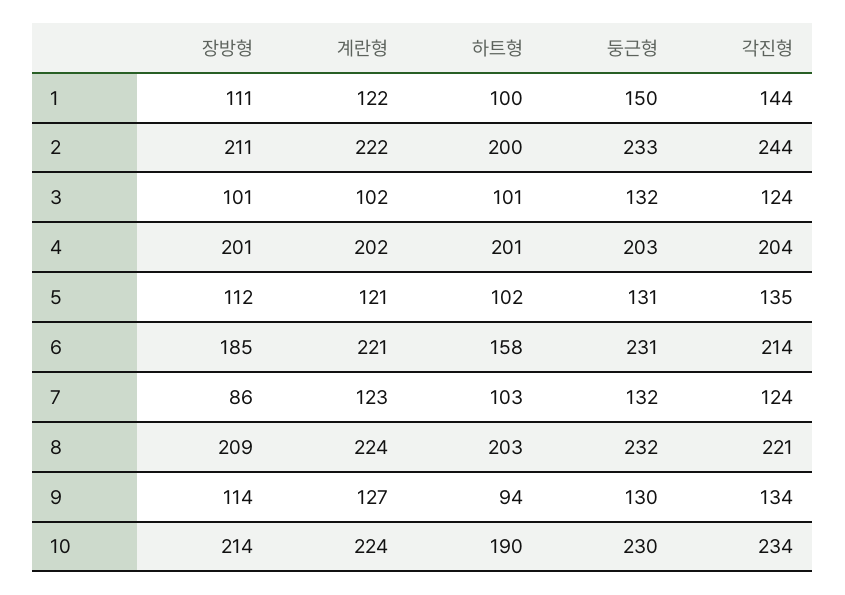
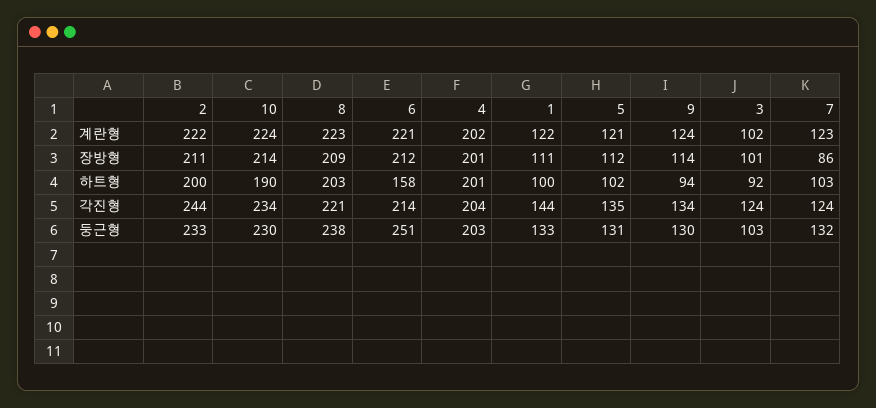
둥근형, 1: 150 -> 133
하트형, 3: 101 -> 92
둥근형, 3: 132 -> 103
장방형, 6: 185 -> 212
둥근형, 6: 231 -> 251
계란형, 8: 224 -> 223
둥근형, 8: 232 -> 238
계란형, 9: 127 -> 124

